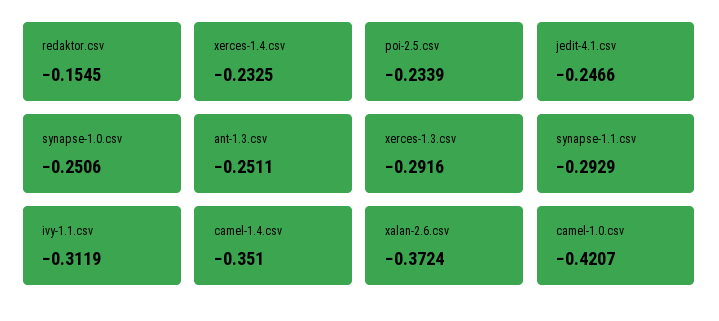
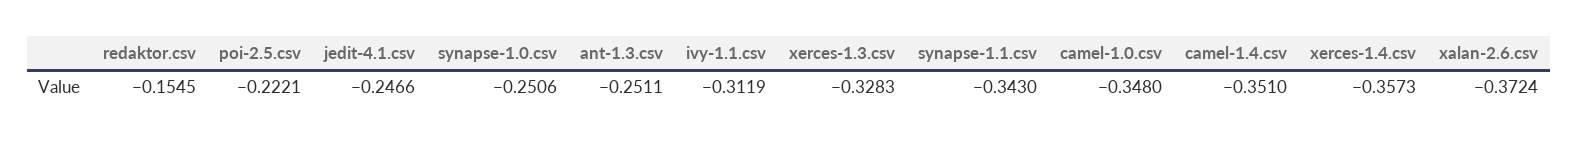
xerces-1.4.csv: -0.2325 -> -0.3573
poi-2.5.csv: -0.2339 -> -0.2221
xerces-1.3.csv: -0.2916 -> -0.3283
synapse-1.1.csv: -0.2929 -> -0.343
camel-1.0.csv: -0.4207 -> -0.348

